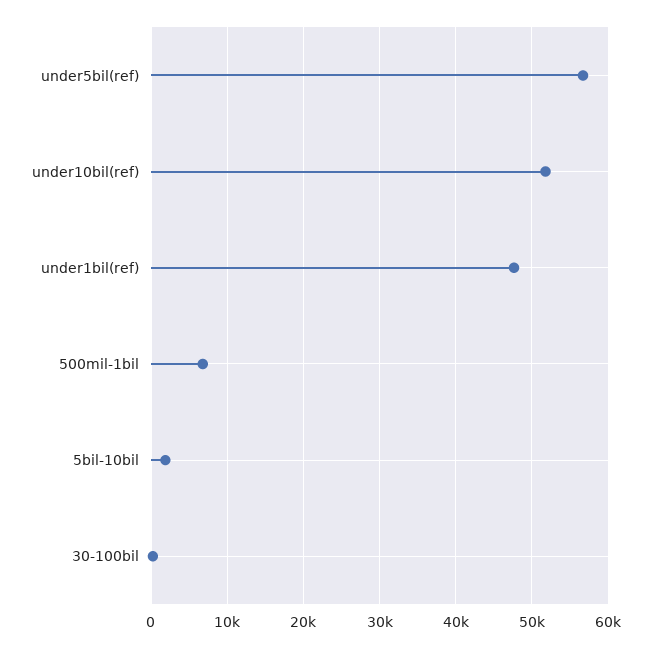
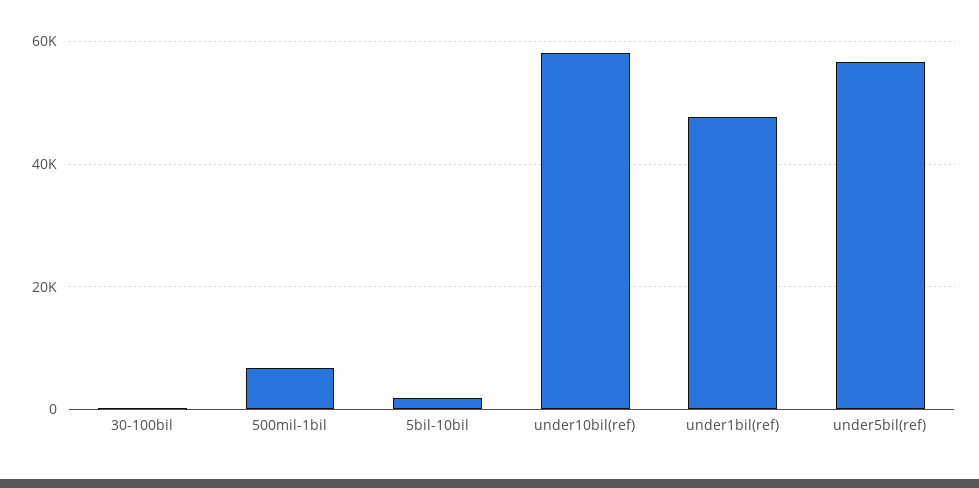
under10bil(ref): 52000 -> 58000

